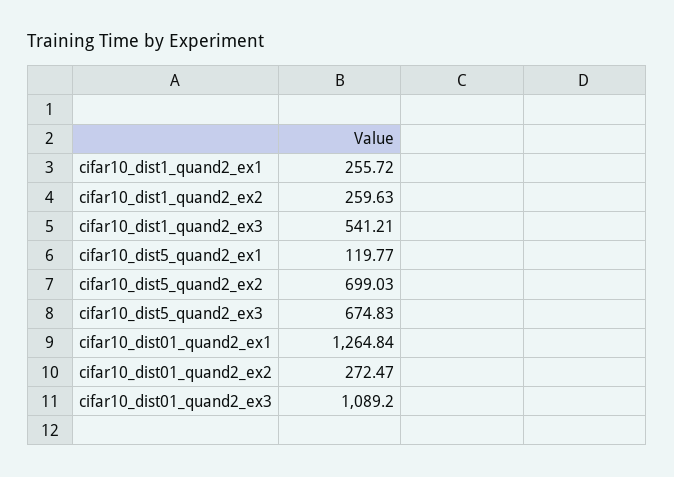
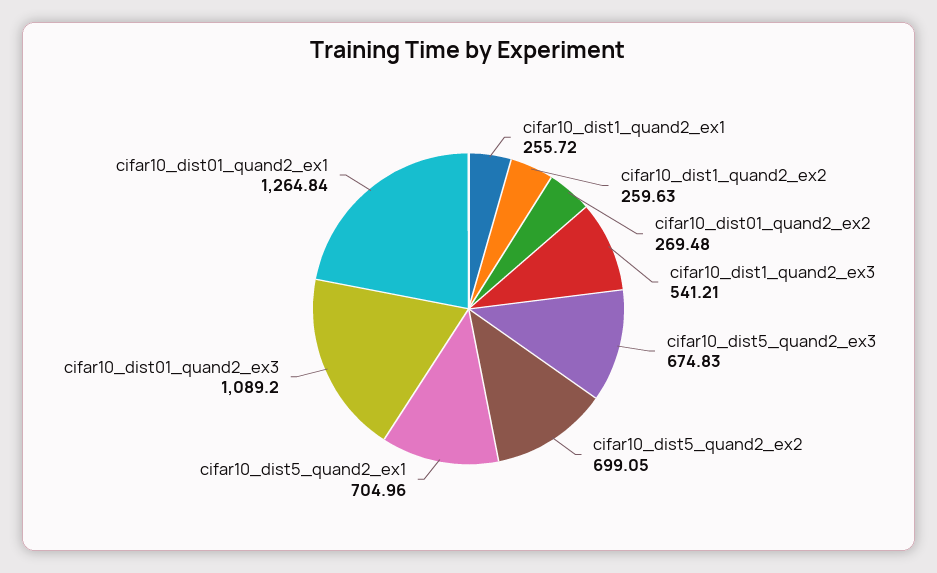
cifar10_dist5_quand2_ex1: 119.77 -> 704.96
cifar10_dist5_quand2_ex2: 699.03 -> 699.05
cifar10_dist01_quand2_ex2: 272.47 -> 269.48

